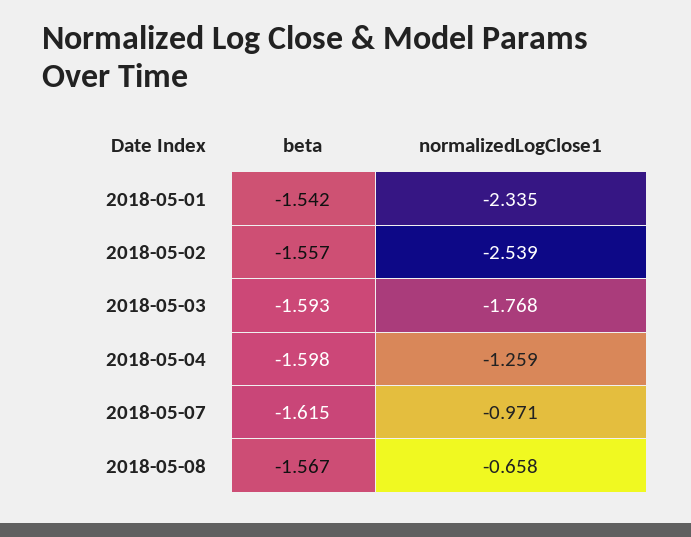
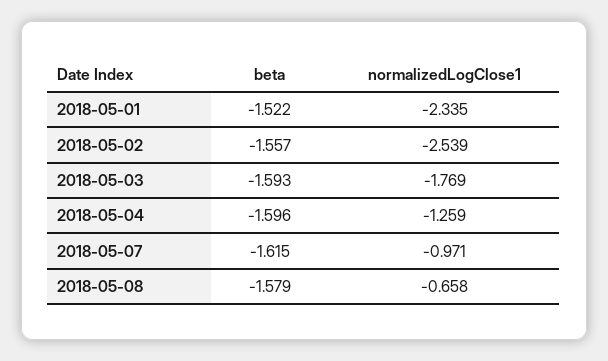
beta, 2018-05-01: -1.542 -> -1.522
normalizedLogClose1, 2018-05-03: -1.768 -> -1.769
beta, 2018-05-04: -1.598 -> -1.596
beta, 2018-05-08: -1.567 -> -1.579

